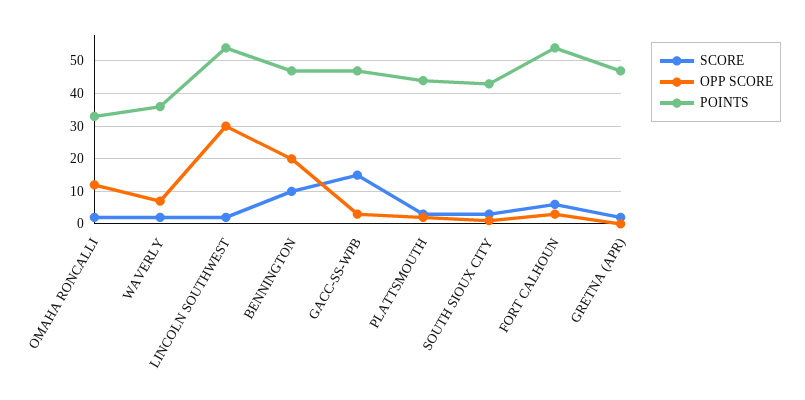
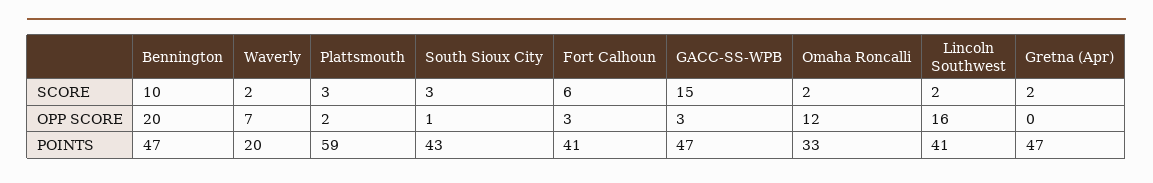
POINTS, WAVERLY: 35 -> 20
OPP SCORE, LINCOLN SOUTHWEST: 30 -> 16
POINTS, LINCOLN SOUTHWEST: 55 -> 41
POINTS, PLATTSMOUTH: 45 -> 59
POINTS, FORT CALHOUN: 55 -> 41

